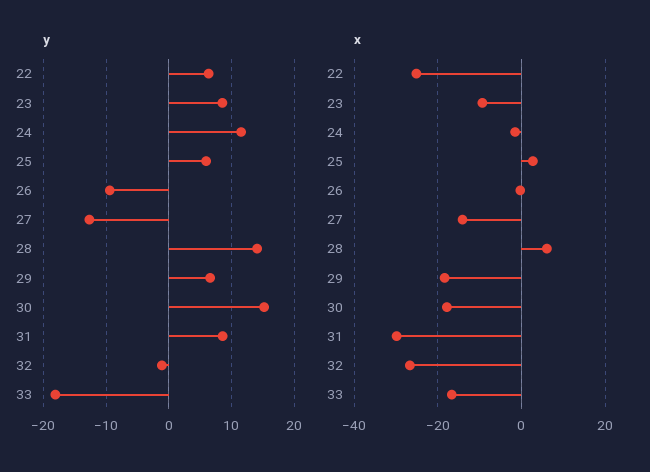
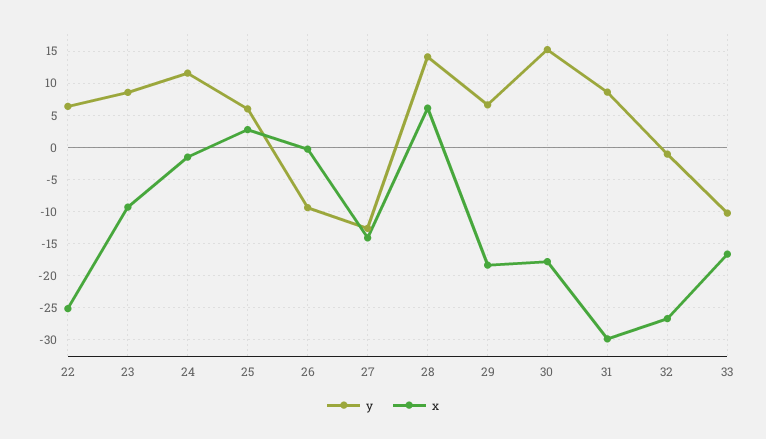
y, 33: -18 -> -10

